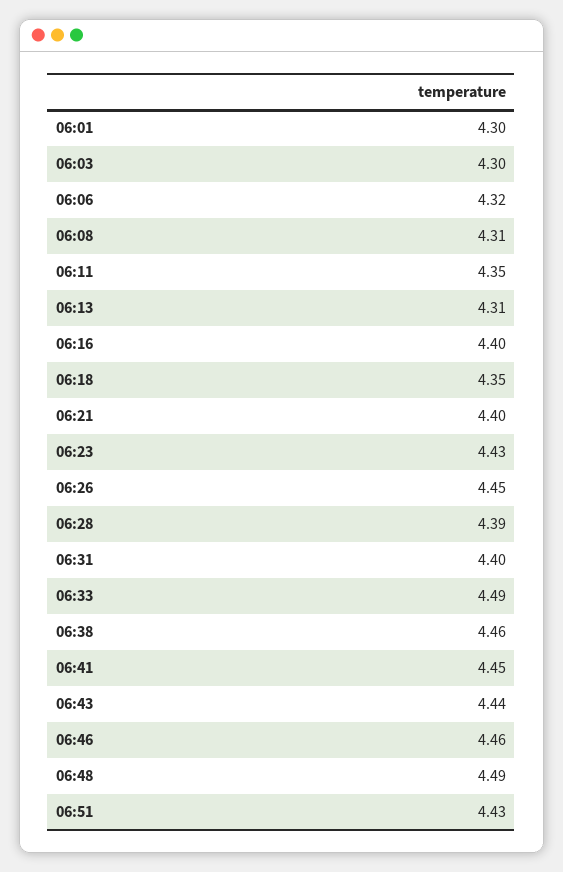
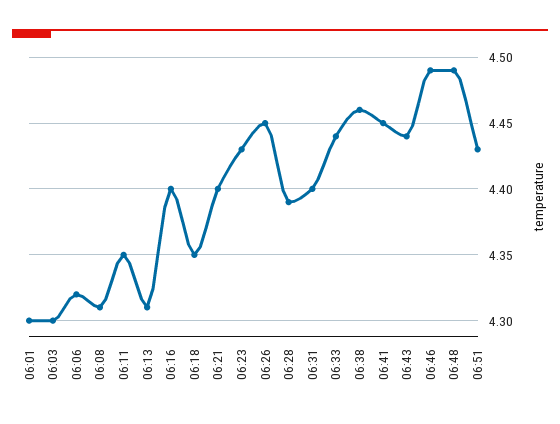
06:33: 4.49 -> 4.44
06:46: 4.46 -> 4.49

